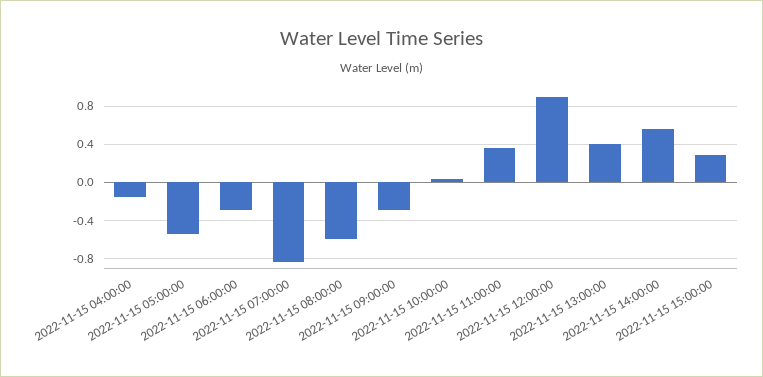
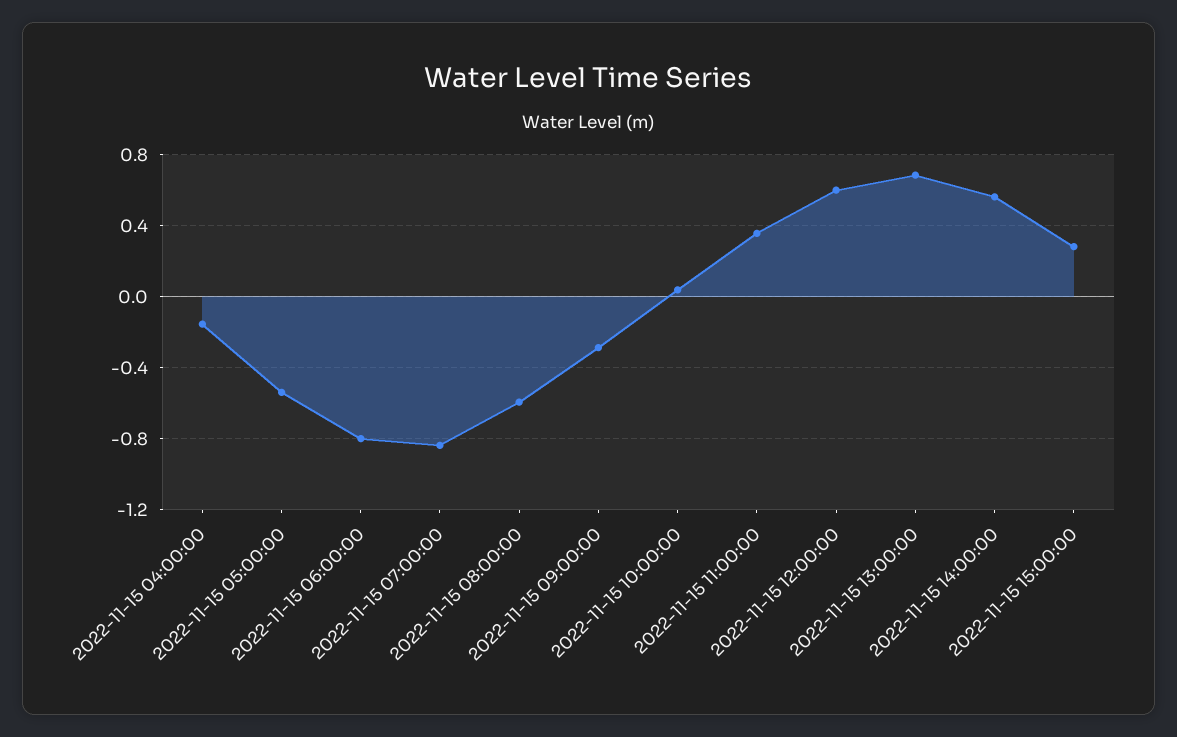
2022-11-15 06:00:00: -0.3 -> -0.8
2022-11-15 12:00:00: 0.9 -> 0.6
2022-11-15 13:00:00: 0.4 -> 0.7

